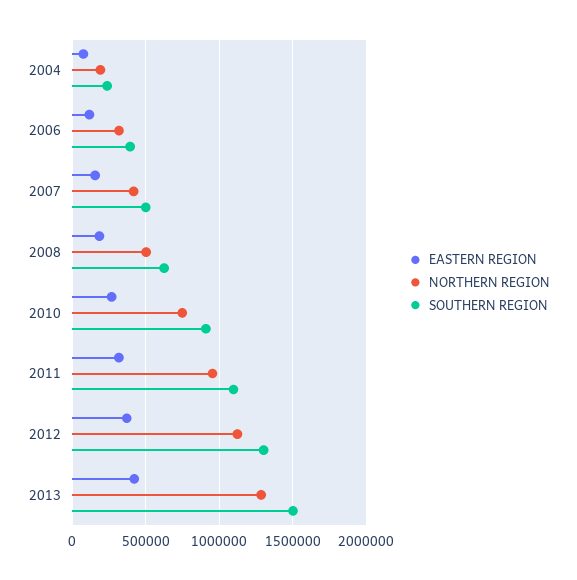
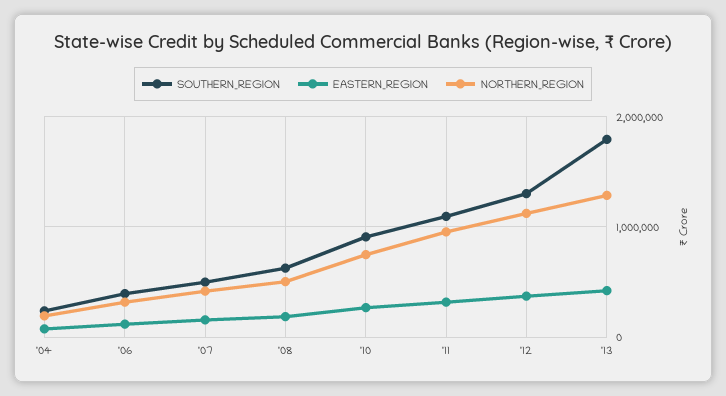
SOUTHERN REGION, 2013: 1500000 -> 1800000

